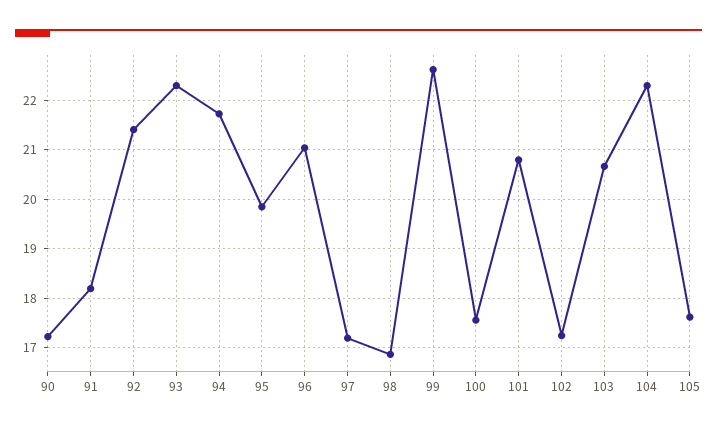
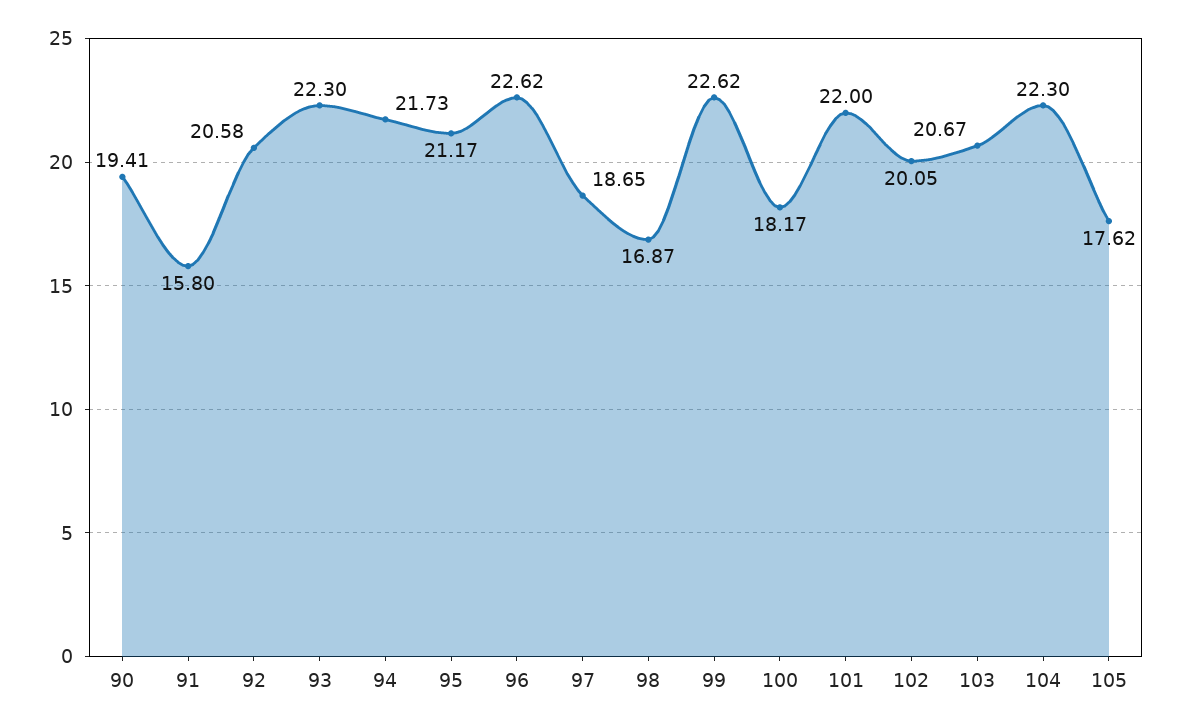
90: 17.2 -> 19.41
91: 18.2 -> 15.8
92: 21.4 -> 20.58
95: 19.8 -> 21.17
96: 21 -> 22.62
97: 17.2 -> 18.65
100: 17.6 -> 18.17
101: 20.8 -> 22
102: 17.2 -> 20.05

